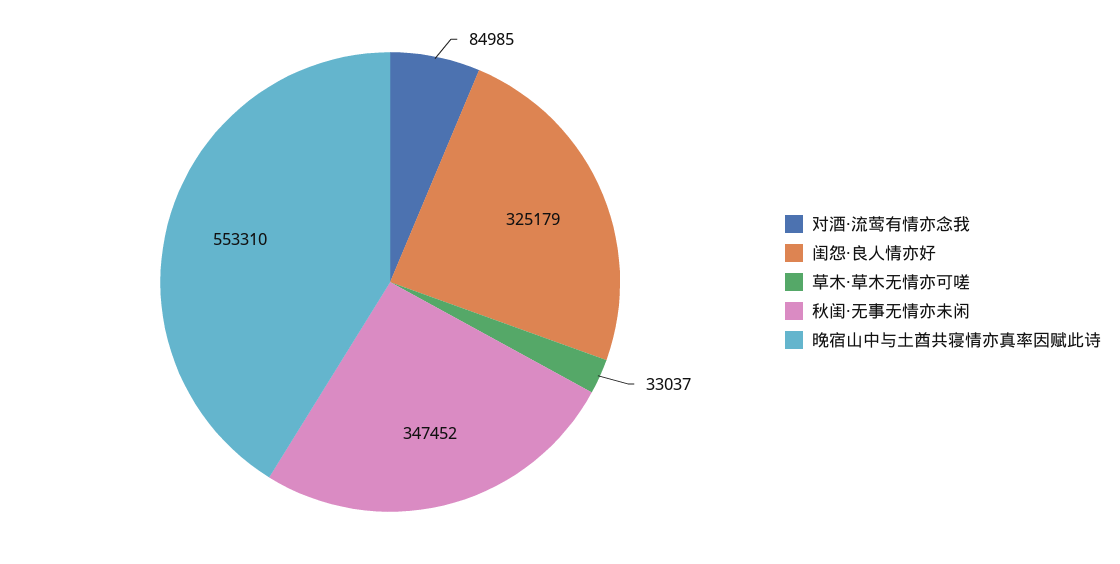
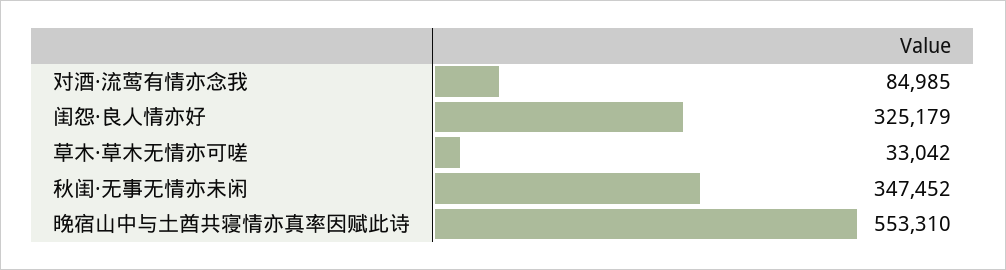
草木·草木无情亦可嗟: 33037 -> 33042

